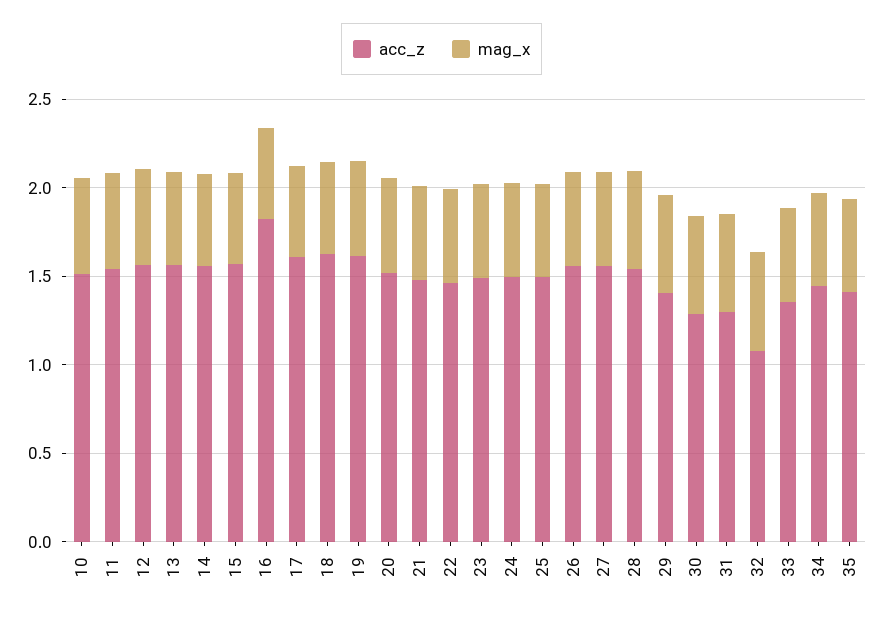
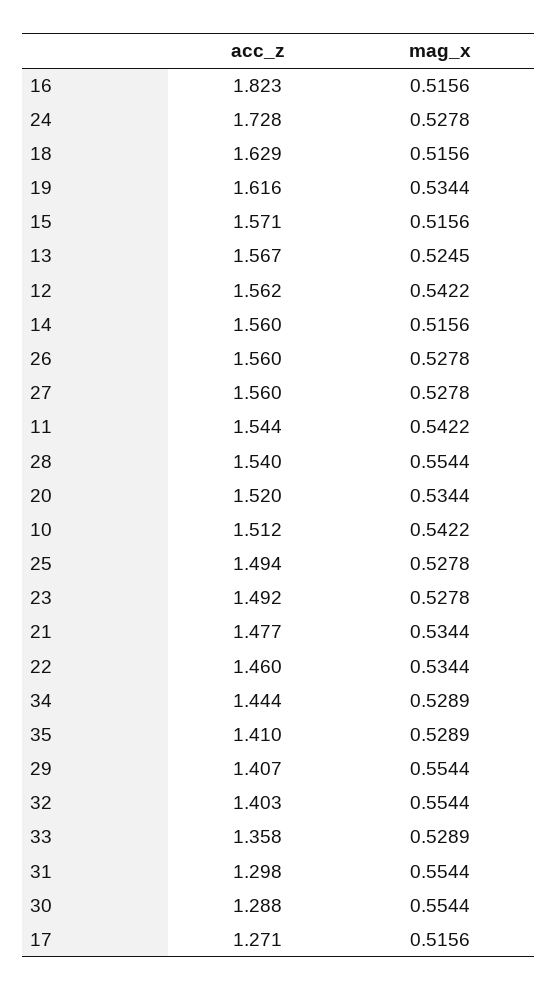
acc_z, 17: 1.6 -> 1.271
acc_z, 24: 1.5 -> 1.728
acc_z, 32: 1.1 -> 1.403

